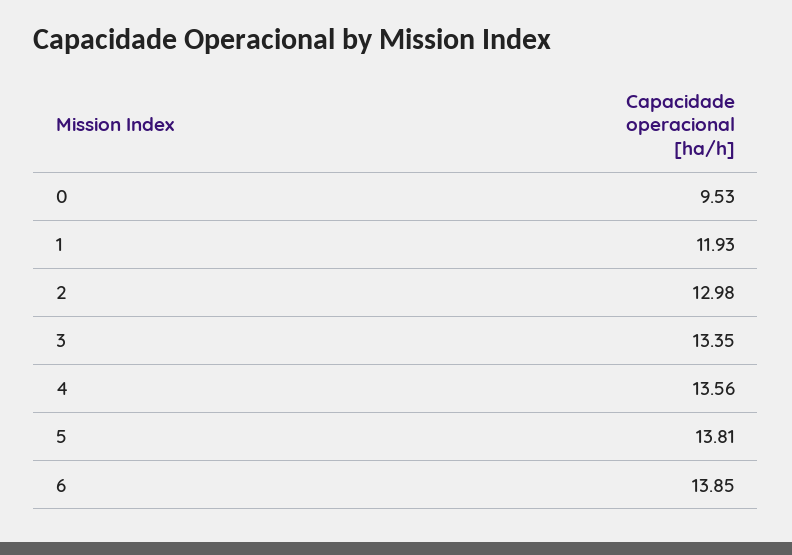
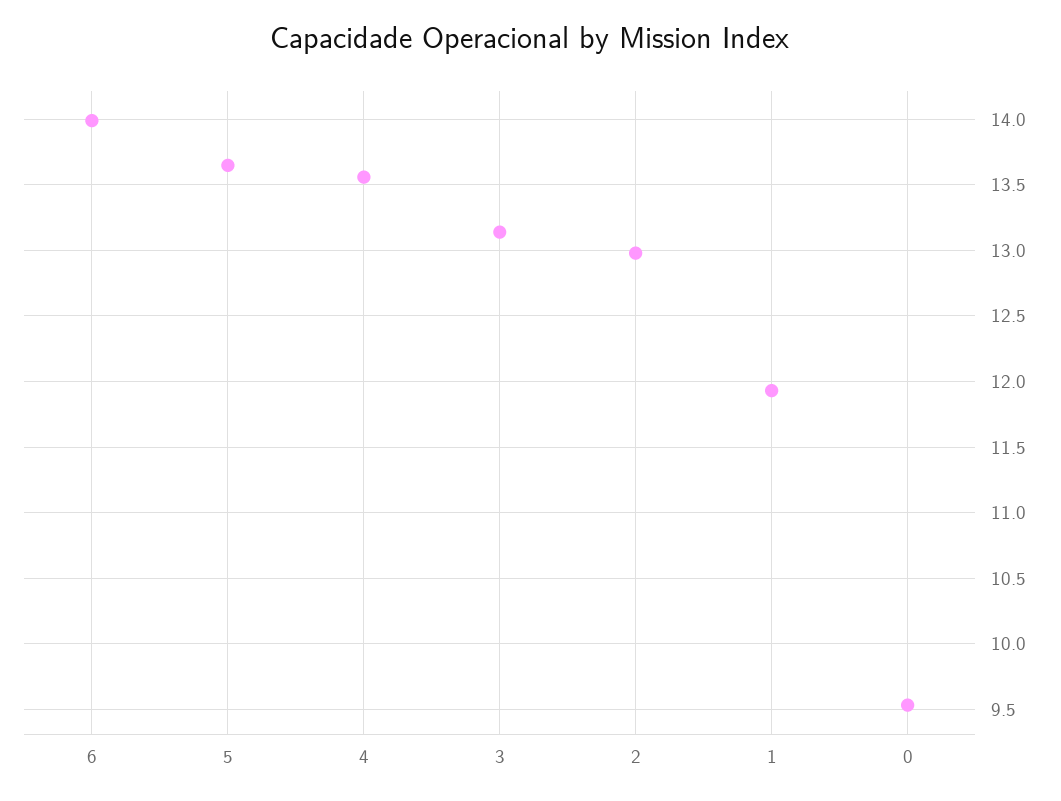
3: 13.35 -> 13.15
5: 13.81 -> 13.65
6: 13.85 -> 14

